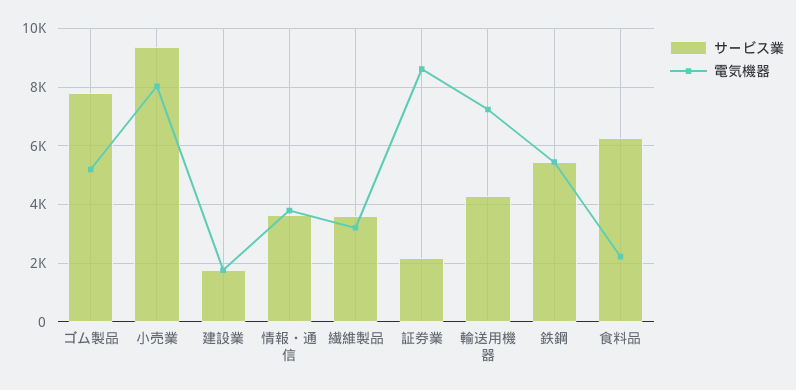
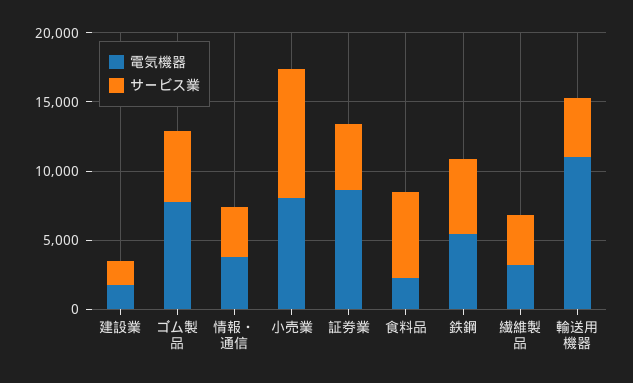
サービス業, ゴム製品: 7750 -> 5000
電気機器, ゴム製品: 5250 -> 8000
サービス業, 証券業: 2250 -> 5000
電気機器, 輸送用機器: 7250 -> 11000

